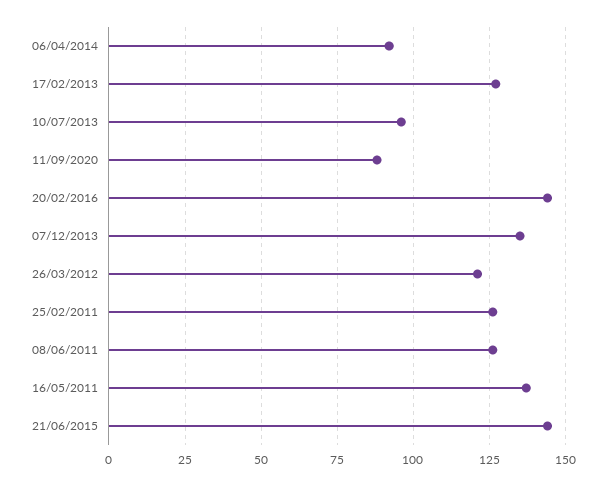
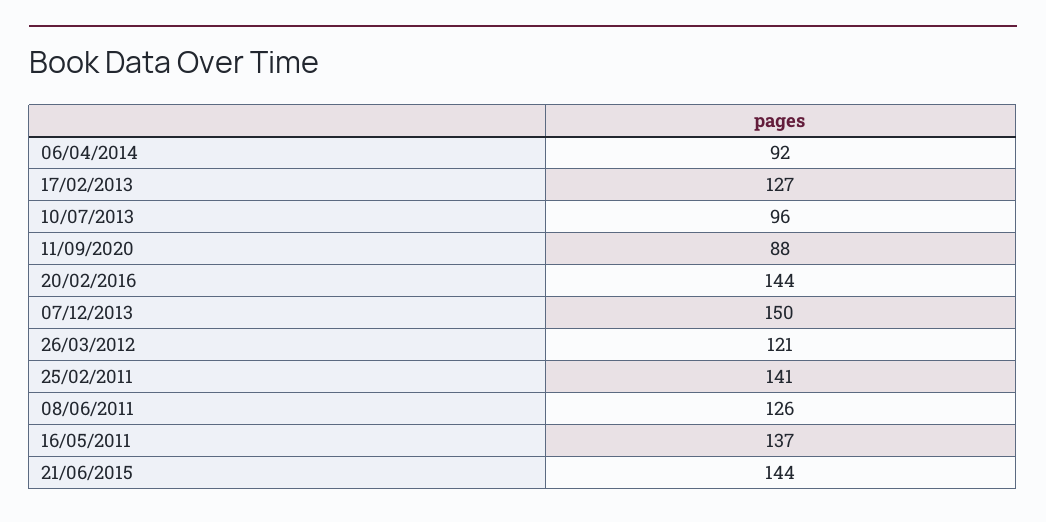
07/12/2013: 135 -> 150
25/02/2011: 125 -> 141

